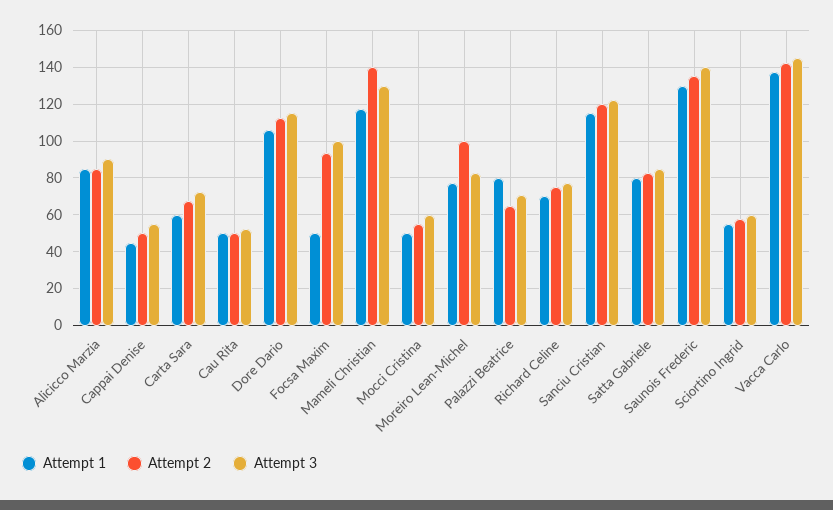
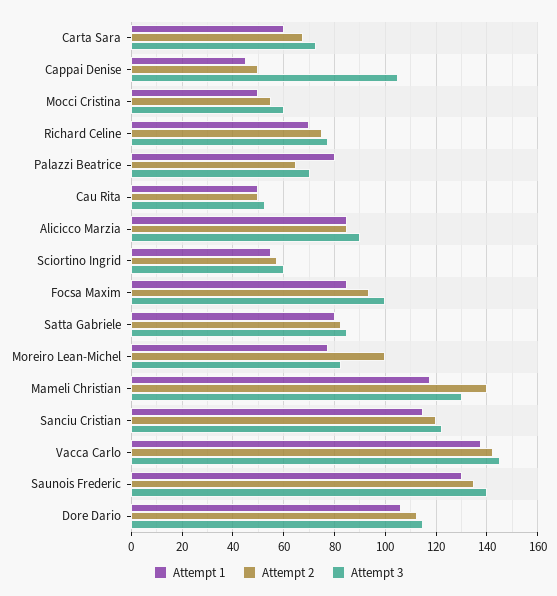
Attempt 3, Cappai Denise: 55 -> 105
Attempt 1, Focsa Maxim: 50 -> 85

